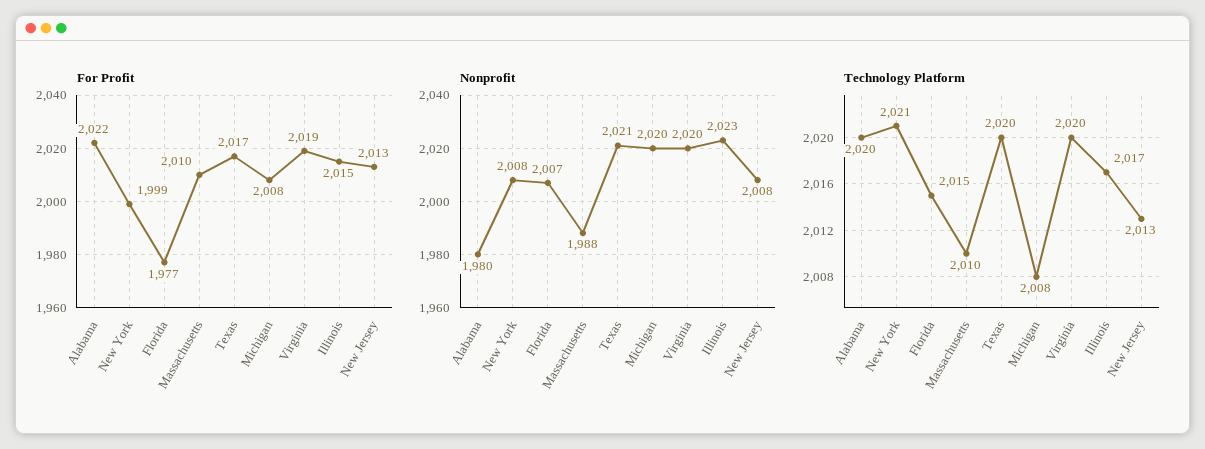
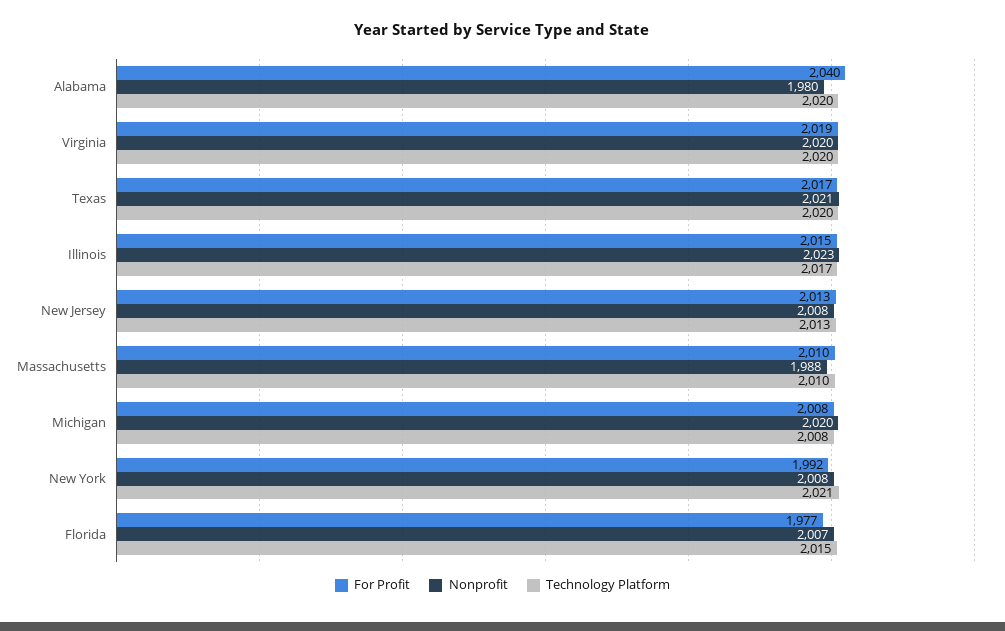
For Profit, Alabama: 2022 -> 2040
For Profit, New York: 1999 -> 1992

